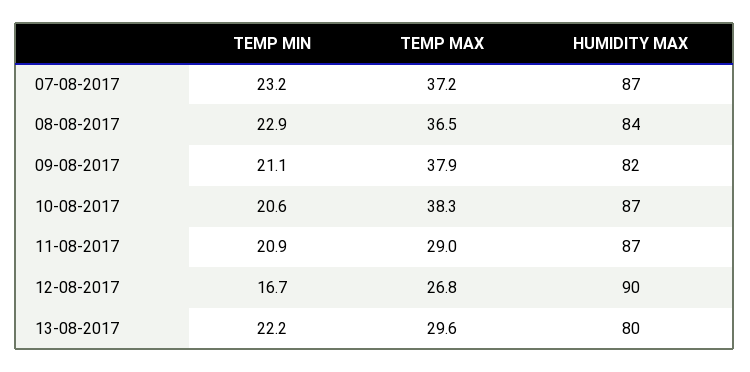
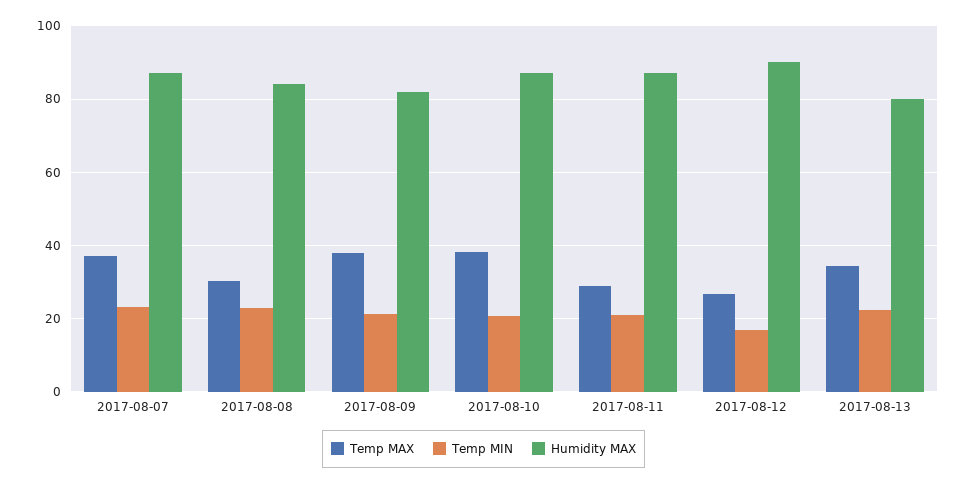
TEMP MAX, 08-08-2017: 36.5 -> 30
TEMP MAX, 13-08-2017: 29.6 -> 34

